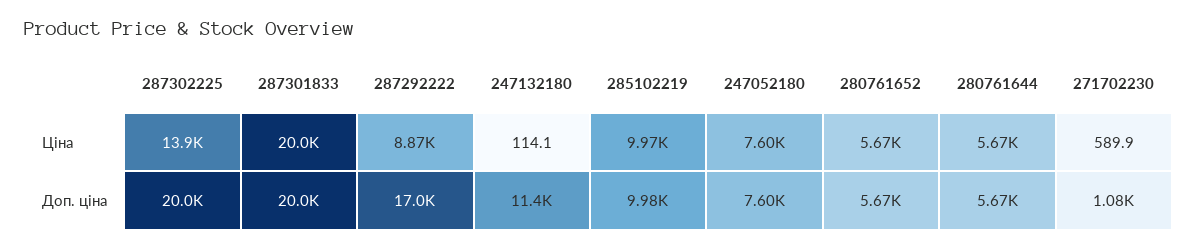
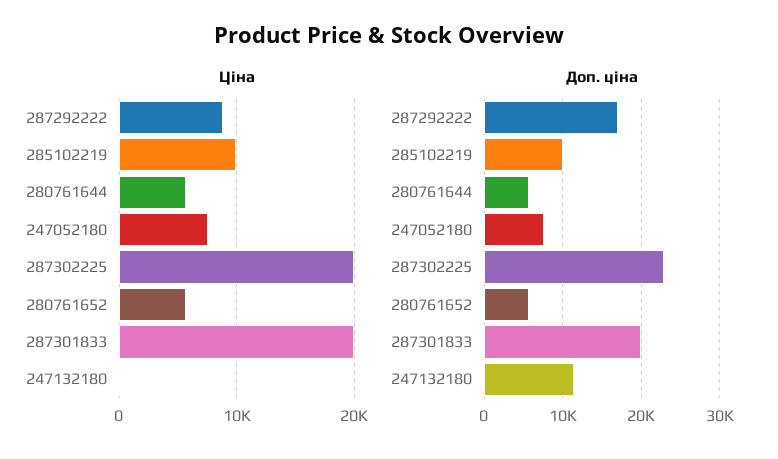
Ціна, 287302225: 13900 -> 20000
Ціна, 271702230: 589.9 -> none
Доп. ціна, 287302225: 20000 -> 23000
Доп. ціна, 271702230: 1080 -> none

